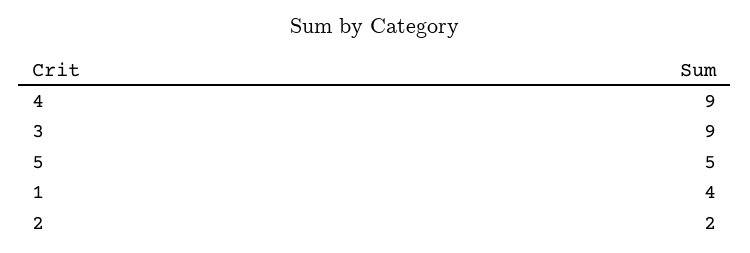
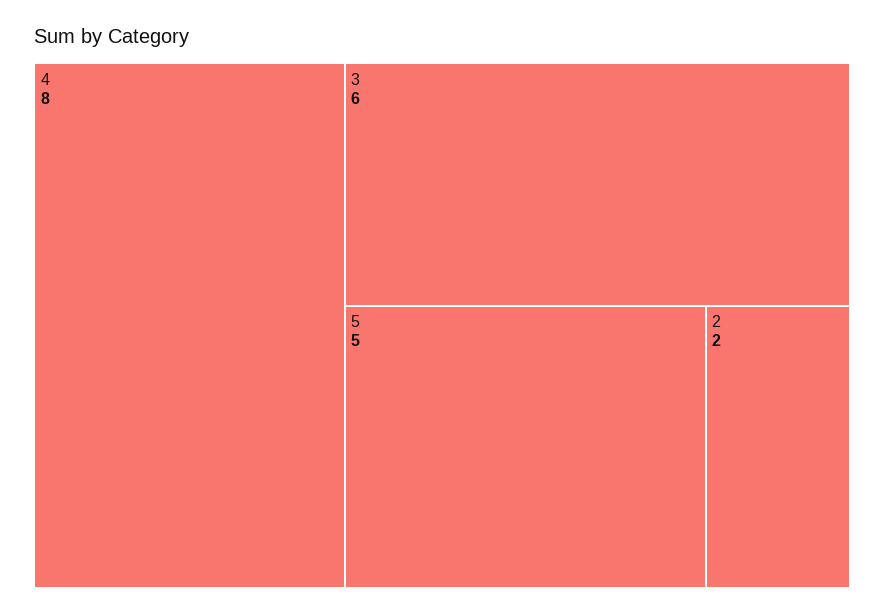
4: 9 -> 8
3: 9 -> 6
1: 4 -> none

